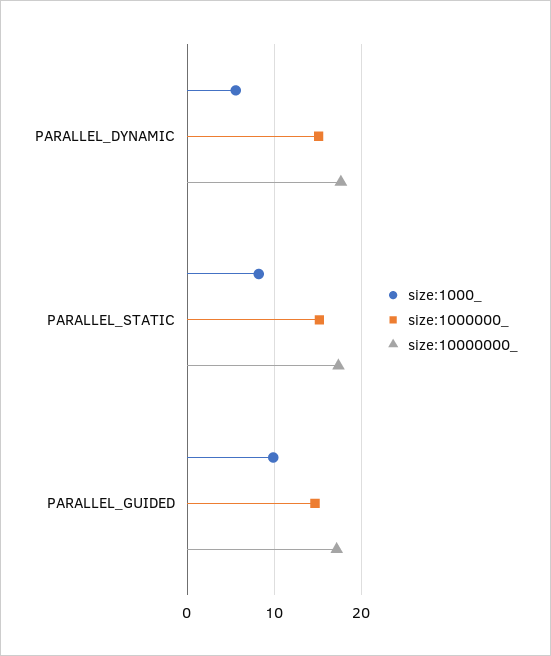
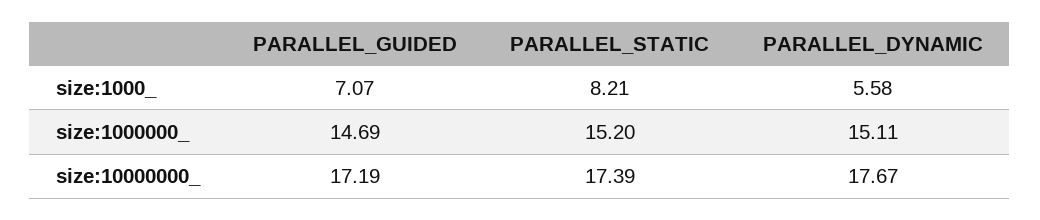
size:1000_, PARALLEL_GUIDED: 10 -> 7.07

